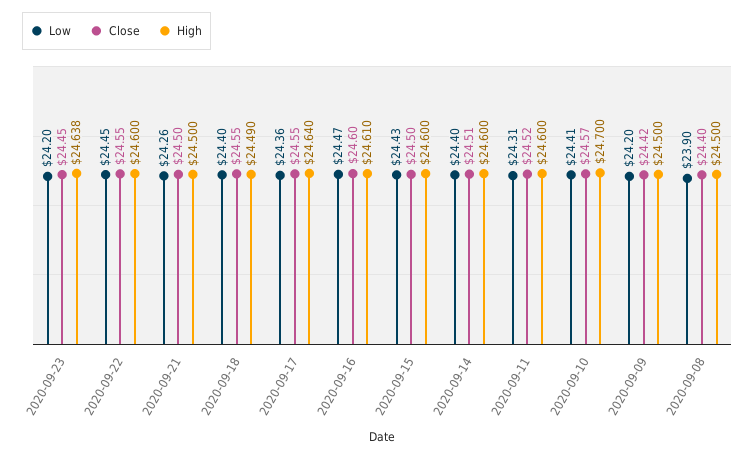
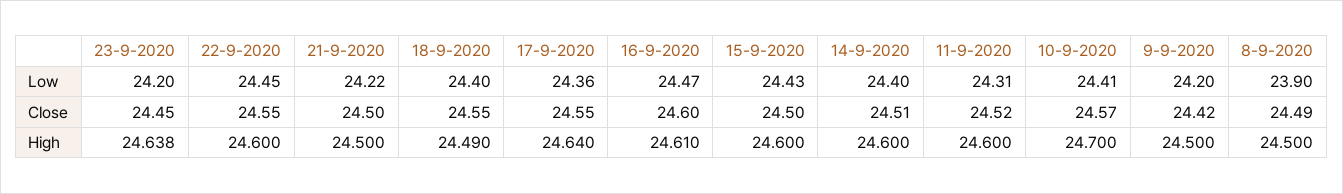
Low, 2020-09-21: 24.26 -> 24.22
Close, 2020-09-08: 24.4 -> 24.49

